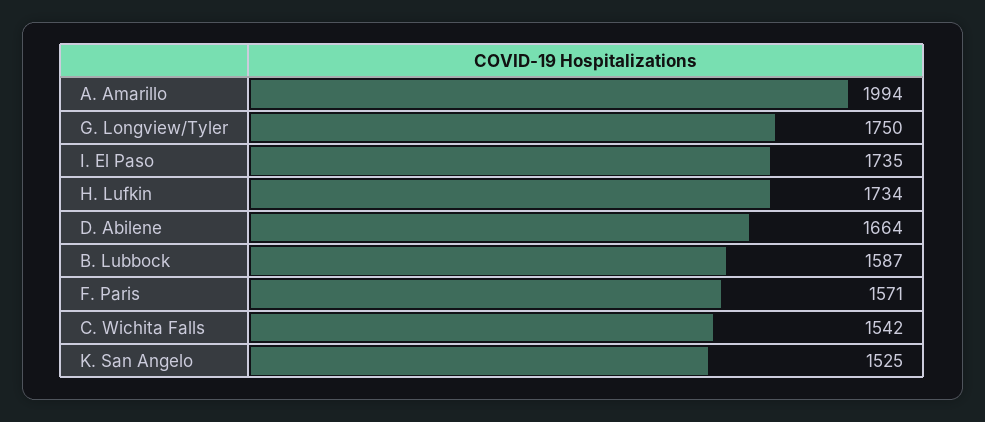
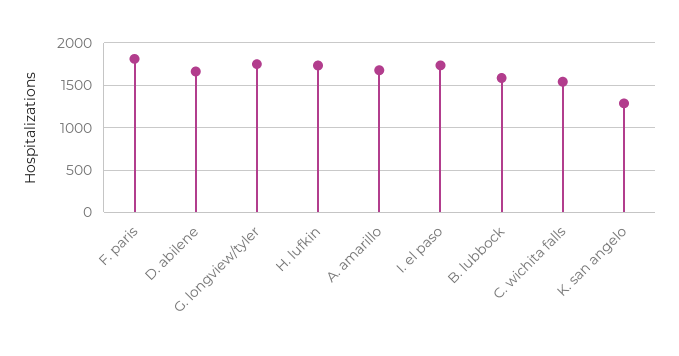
A. Amarillo: 1994 -> 1700
F. Paris: 1571 -> 1800
K. San Angelo: 1525 -> 1300

